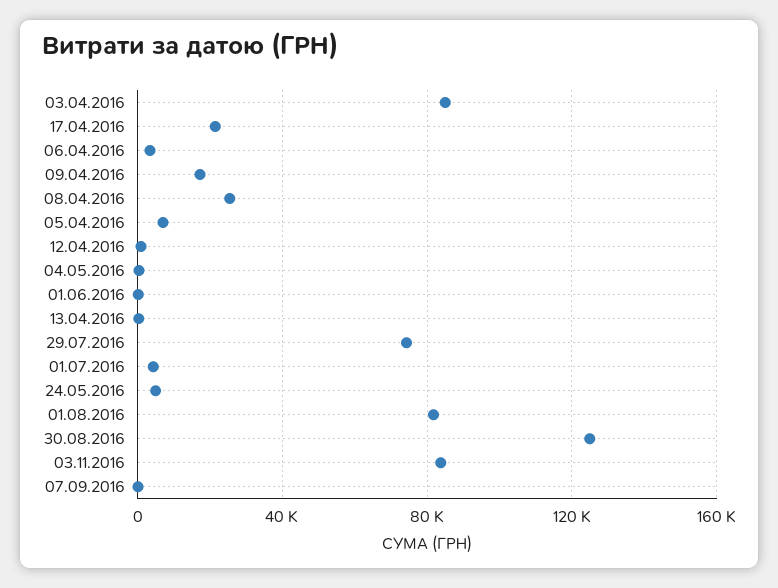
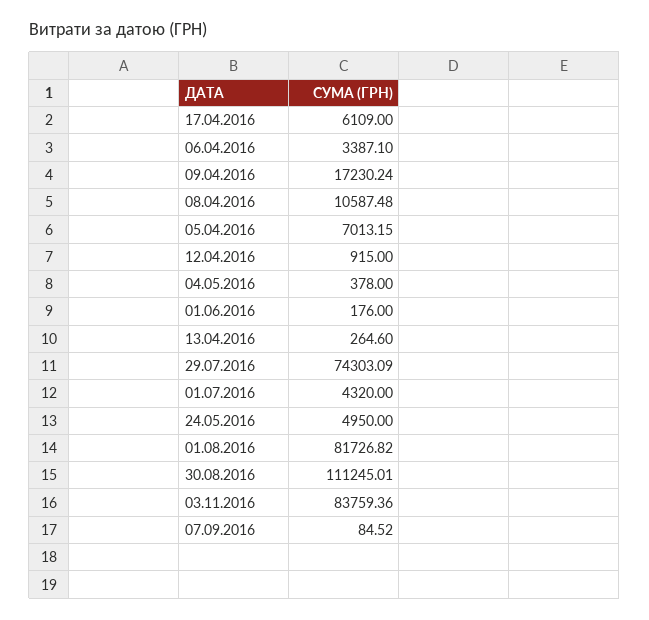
03.04.2016: 85000 -> none
17.04.2016: 20000 -> 6109
08.04.2016: 25000 -> 10587.48
30.08.2016: 125000 -> 111245.01

